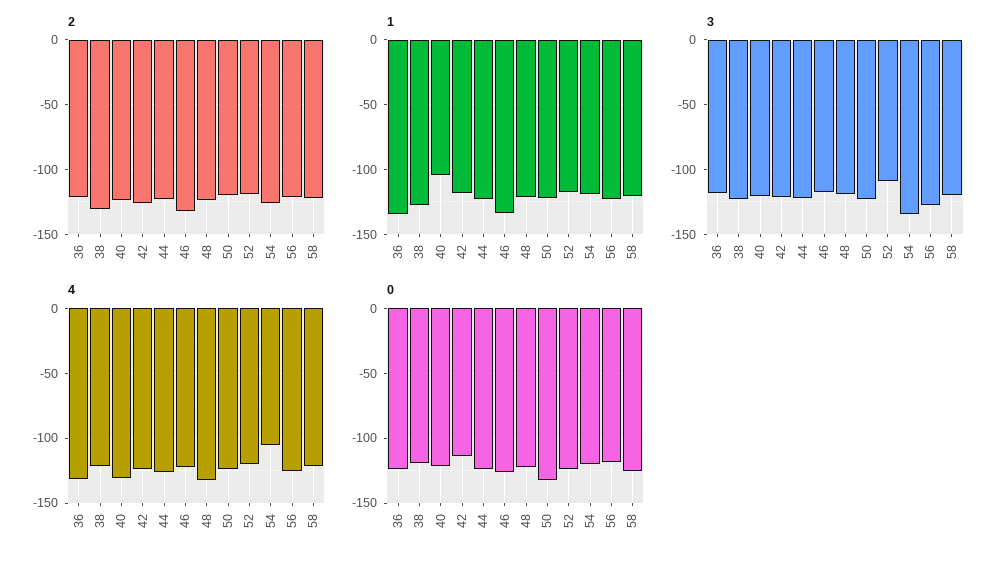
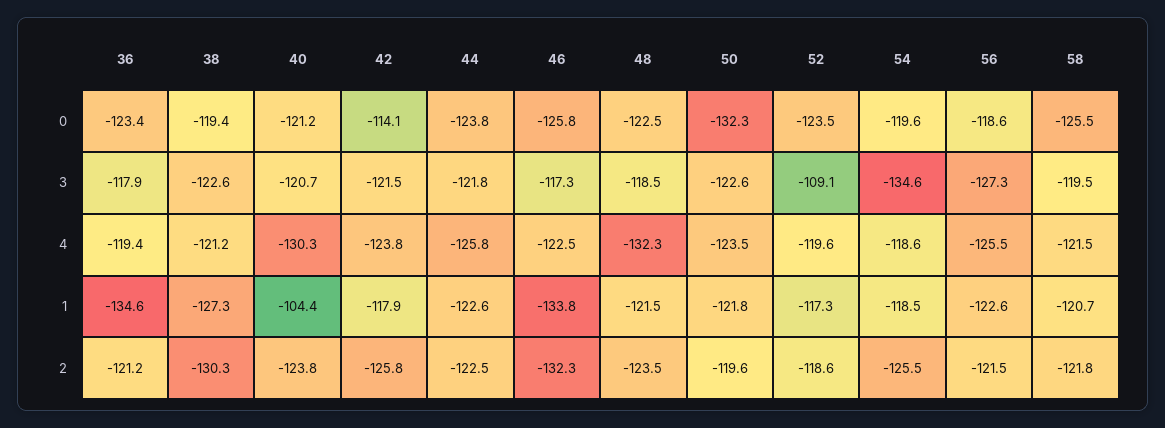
4, 36: -130 -> -119.4
4, 54: -105 -> -118.6

